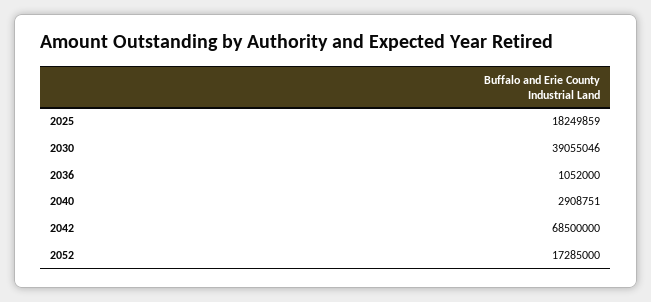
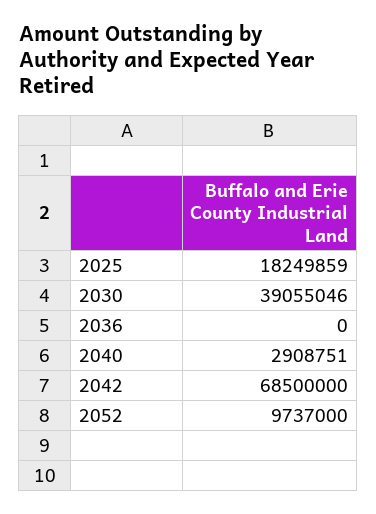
2036: 1052000 -> 0
2052: 17285000 -> 9737000

